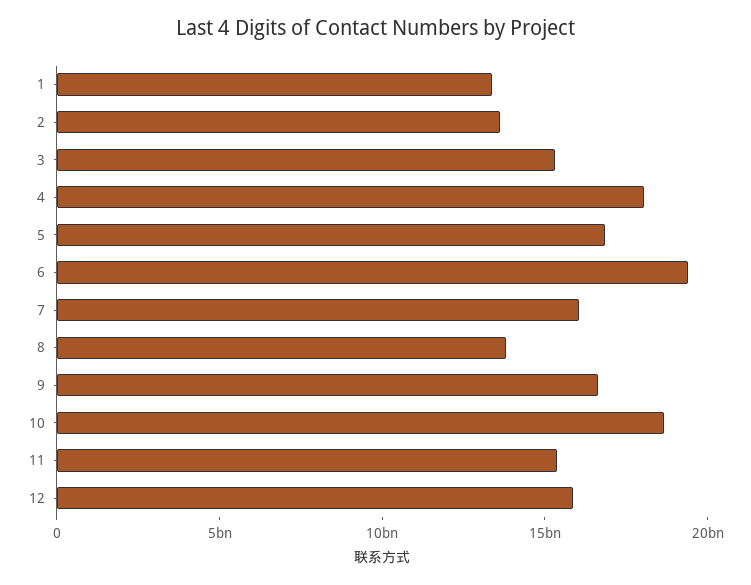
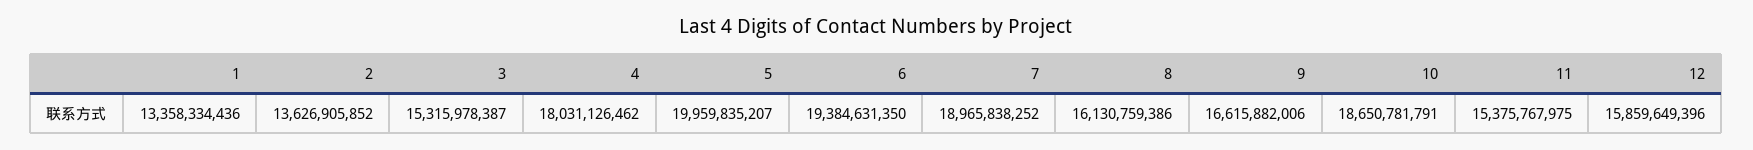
5: 17000000000 -> 19959835207
7: 16000000000 -> 18965838252
8: 14000000000 -> 16130759386

